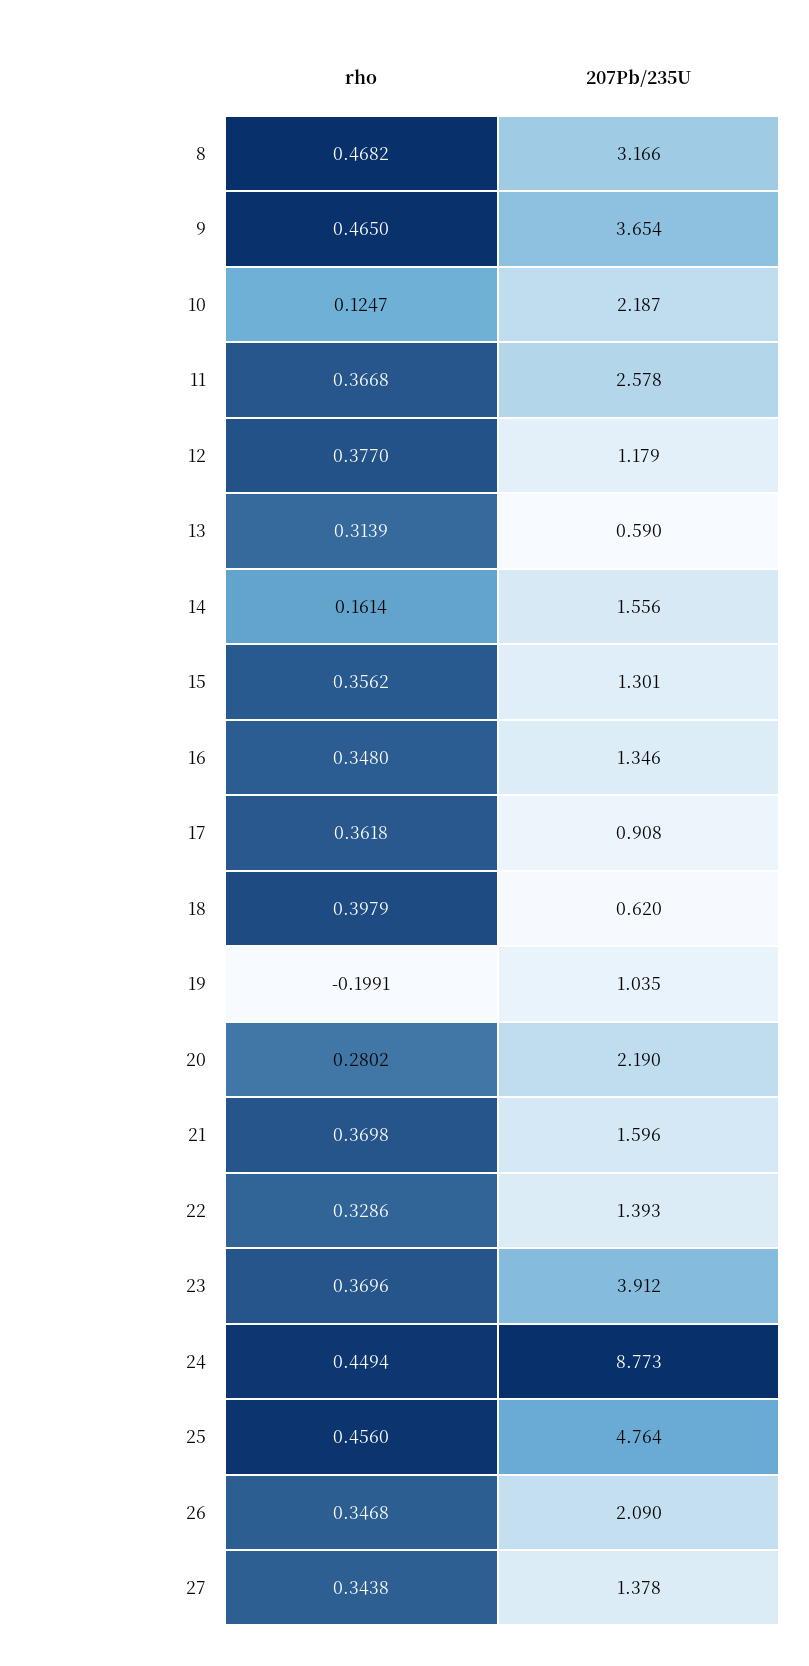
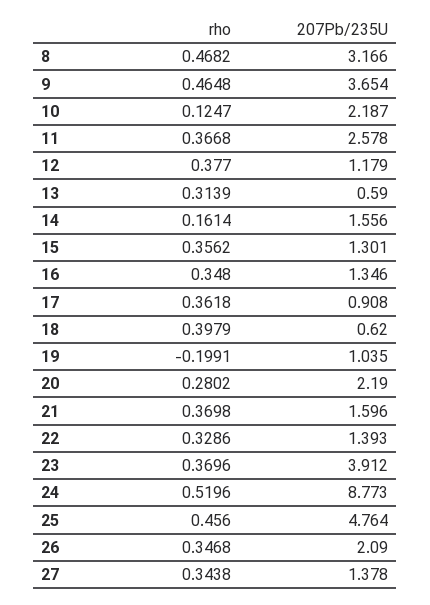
rho, 9: 0.465 -> 0.4648
rho, 24: 0.4494 -> 0.5196

